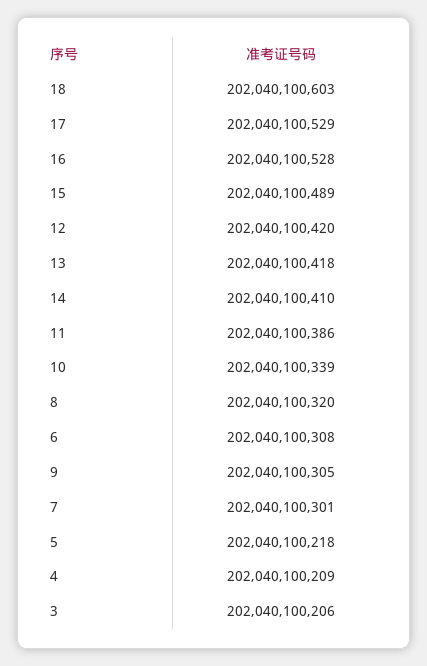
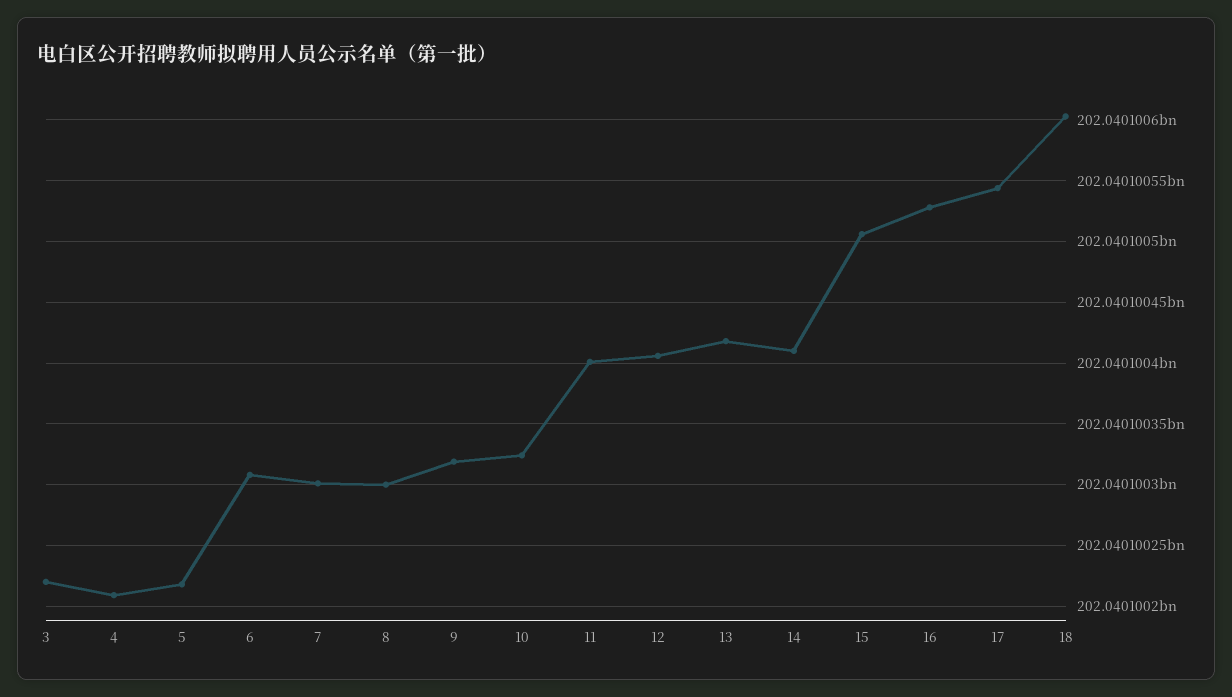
17: 202040100529 -> 202040100545
15: 202040100489 -> 202040100505
12: 202040100420 -> 202040100405
11: 202040100386 -> 202040100400
10: 202040100339 -> 202040100325
8: 202040100320 -> 202040100300
9: 202040100305 -> 202040100320
3: 202040100206 -> 202040100220

